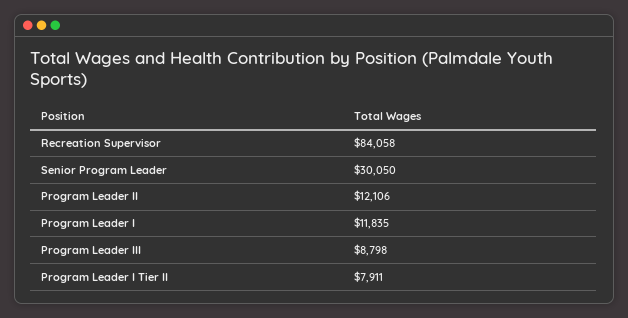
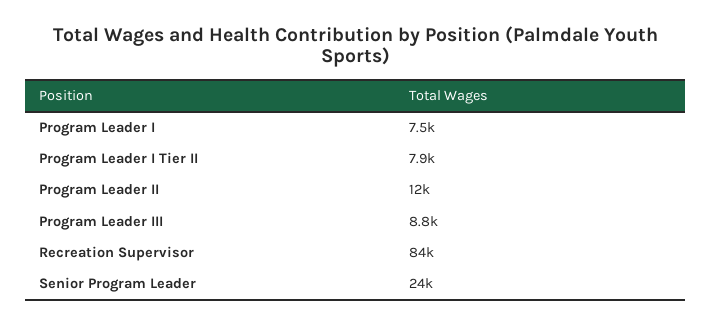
Senior Program Leader: 30050 -> 24000
Program Leader I: 11835 -> 7500

